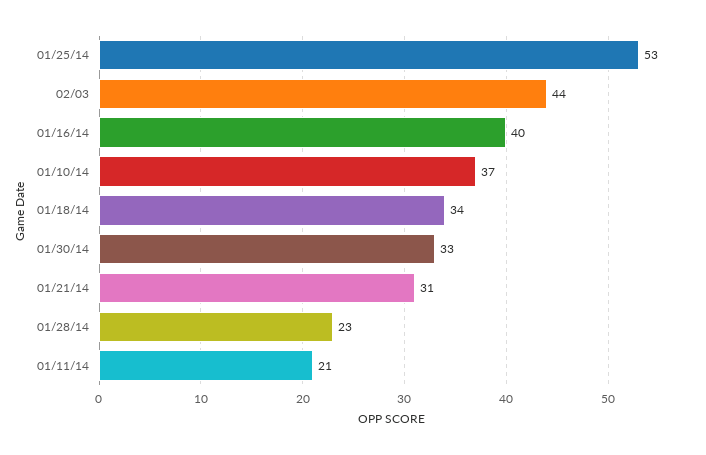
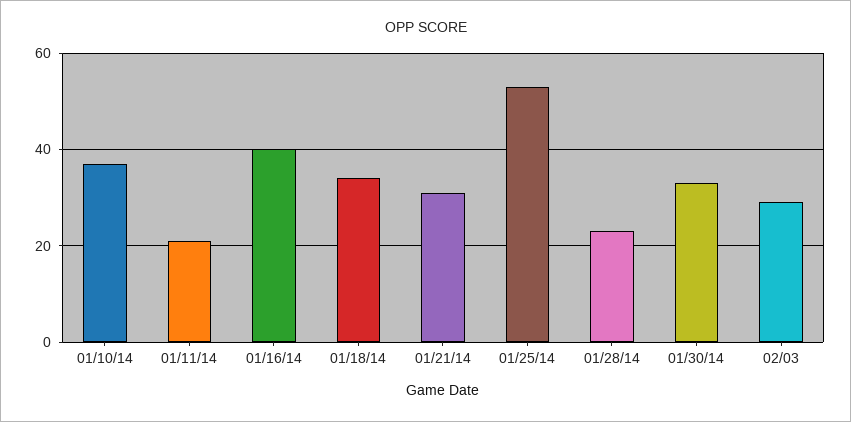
02/03: 44 -> 30

